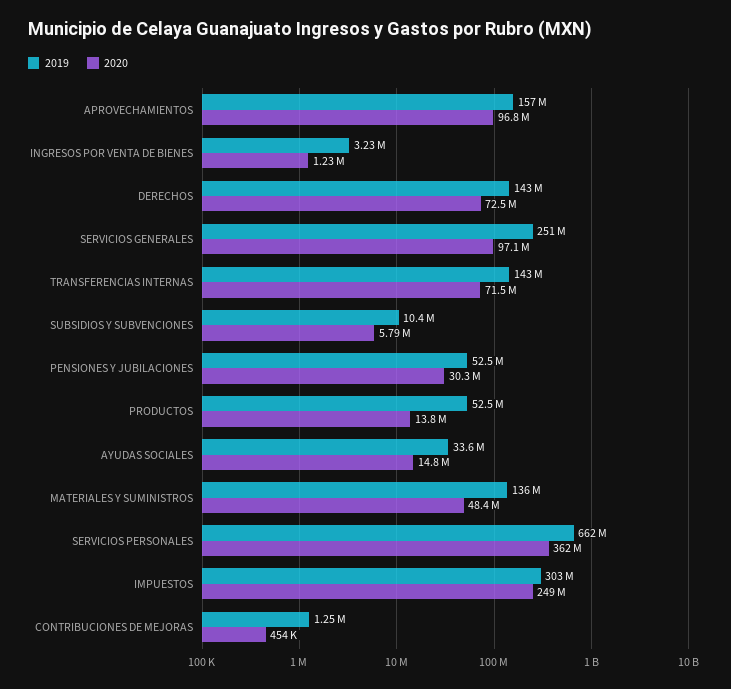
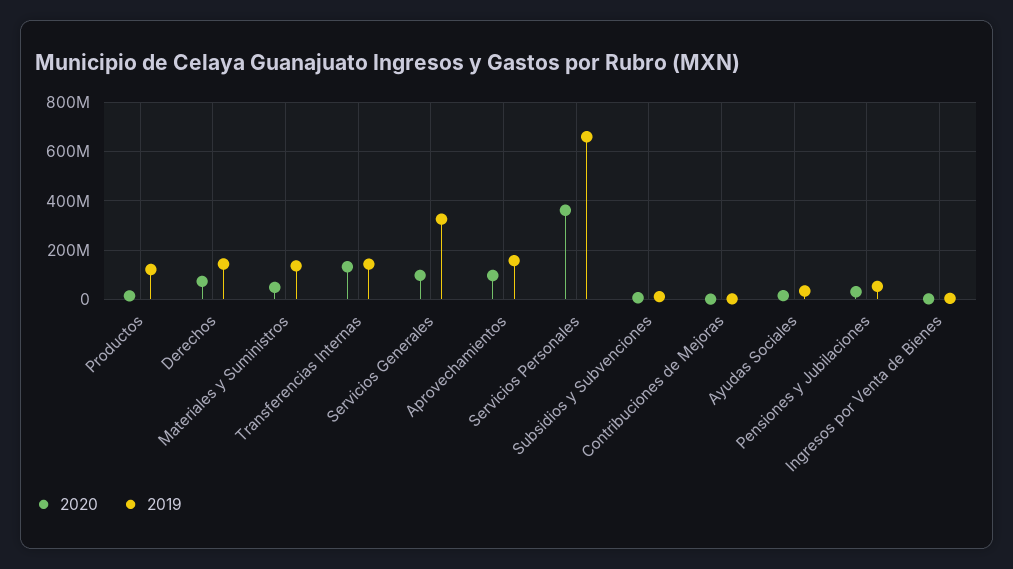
2019, SERVICIOS GENERALES: 251000000 -> 325000000
2020, TRANSFERENCIAS INTERNAS: 71500000 -> 125000000
2019, PRODUCTOS: 52500000 -> 125000000
2019, IMPUESTOS: 303000000 -> none
2020, IMPUESTOS: 249000000 -> none

